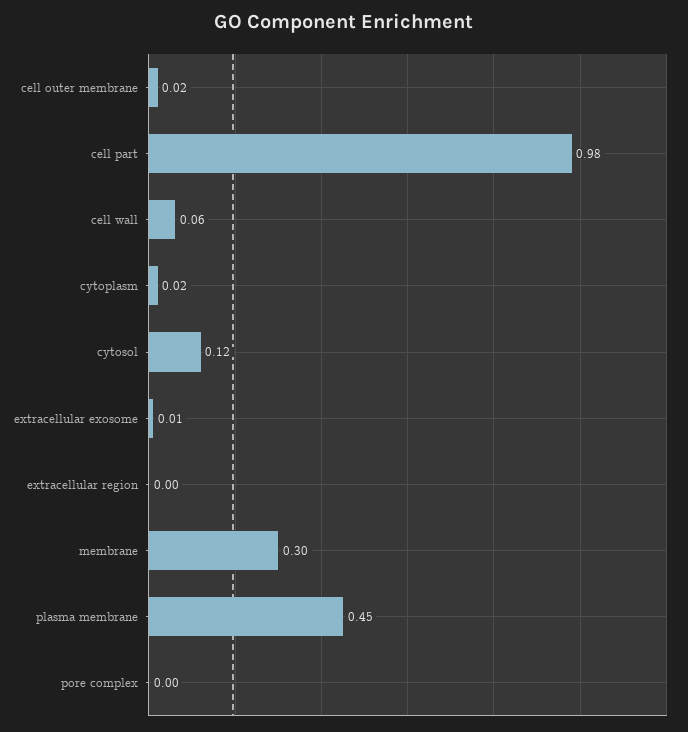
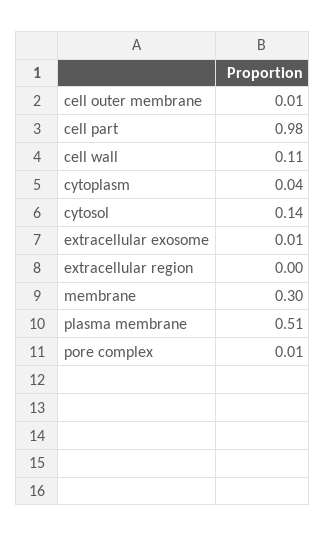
cell outer membrane: 0.02 -> 0.01
cell wall: 0.06 -> 0.11
cytoplasm: 0.02 -> 0.04
cytosol: 0.12 -> 0.14
plasma membrane: 0.45 -> 0.51
pore complex: 0 -> 0.01

